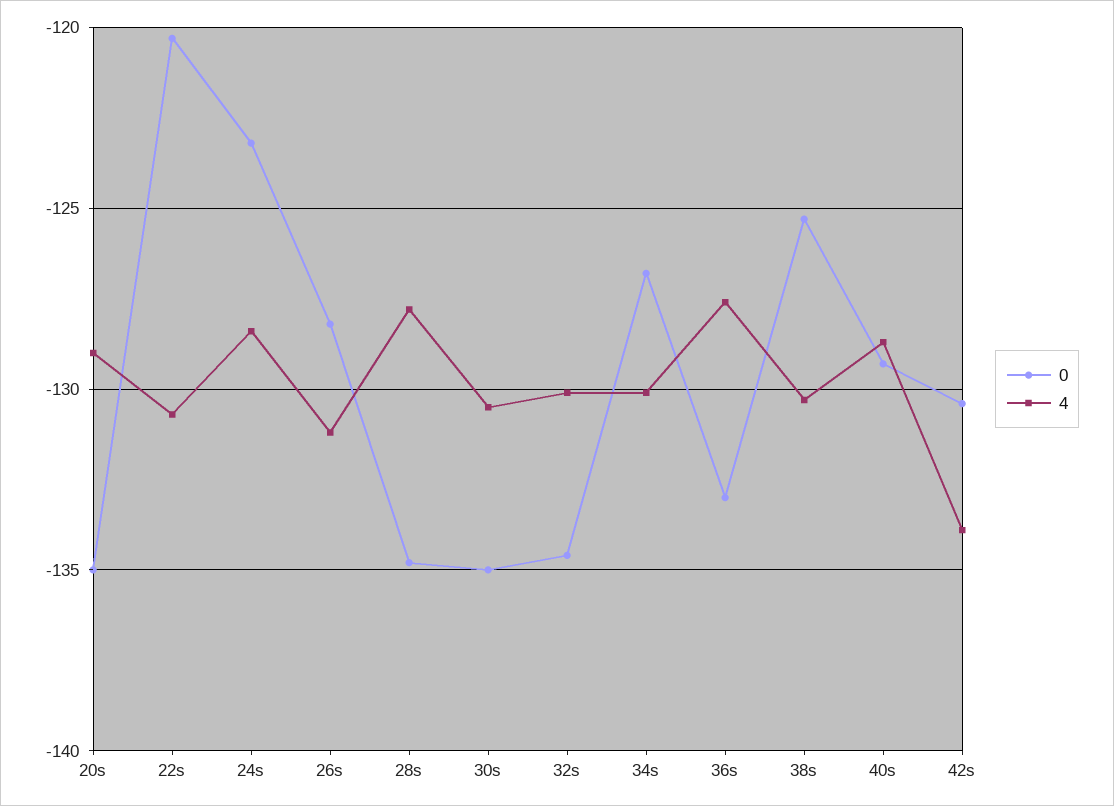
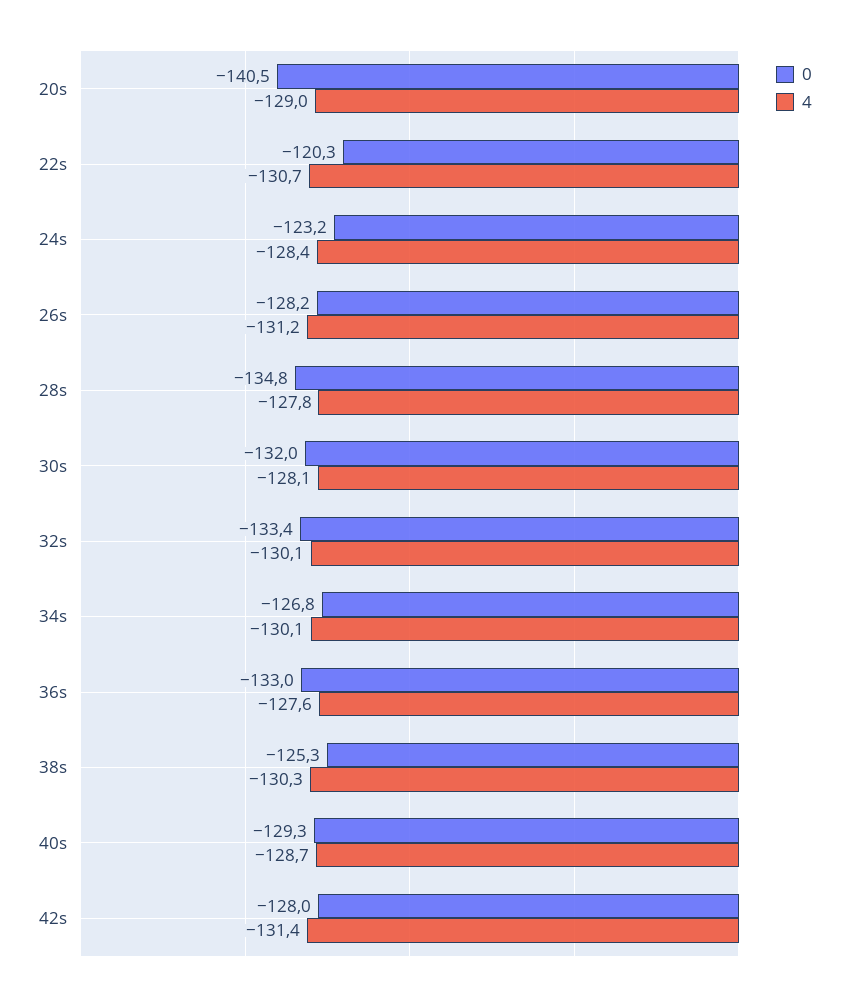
0, 20s: -135 -> -140.5
0, 30s: -135 -> -132
4, 30s: -130.5 -> -128.1
0, 32s: -134.5 -> -133.4
0, 42s: -130.5 -> -128
4, 42s: -134 -> -131.4

